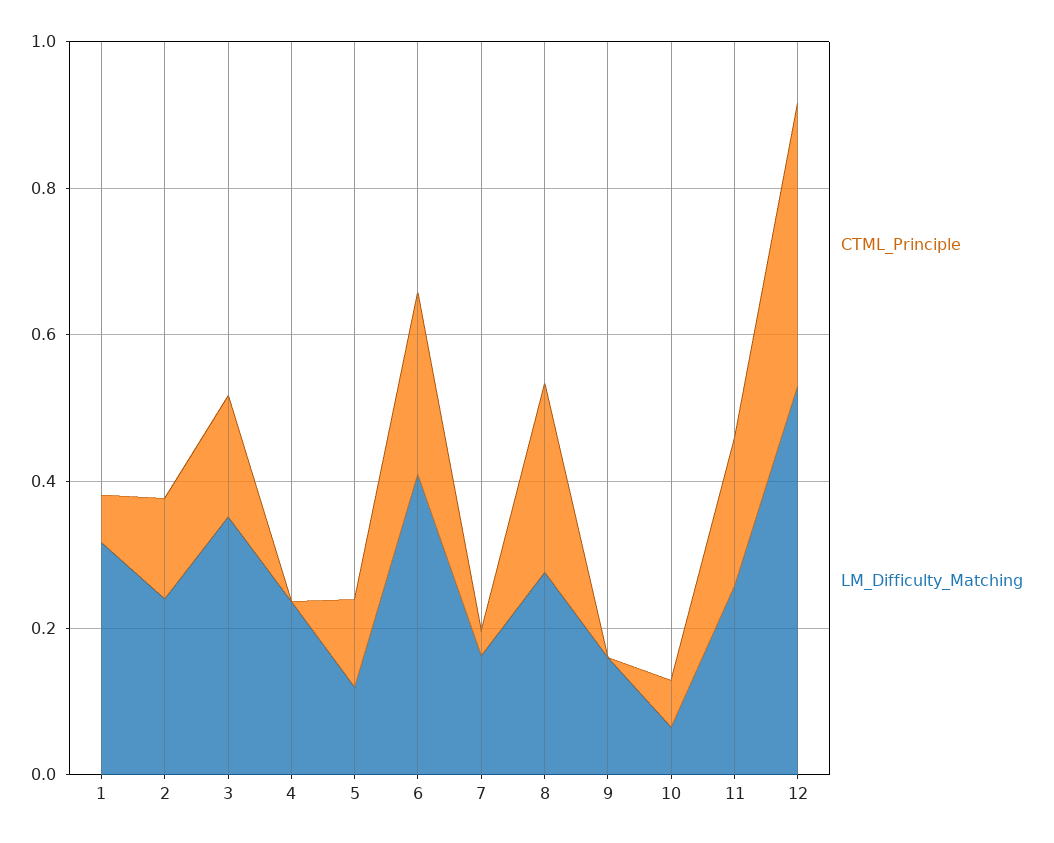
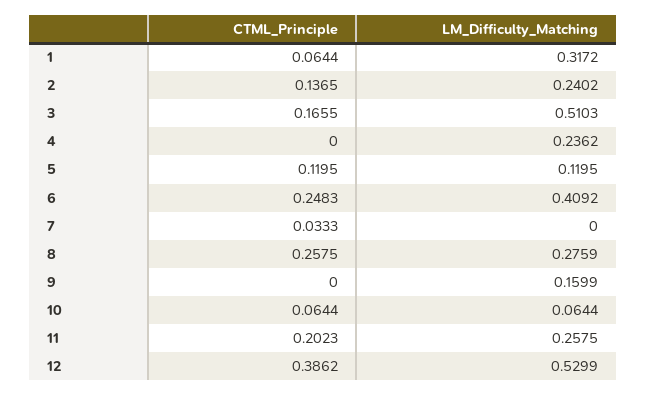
LM_Difficulty_Matching, 3: 0.35 -> 0.5103
LM_Difficulty_Matching, 7: 0.15 -> 0

